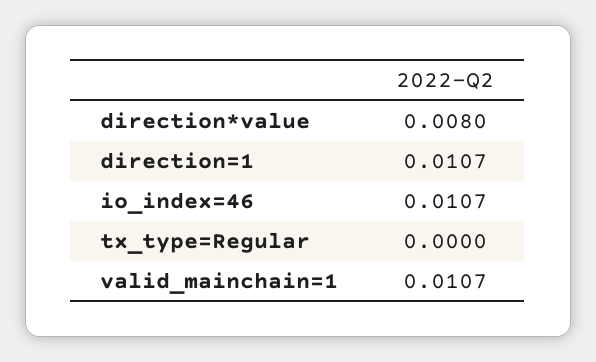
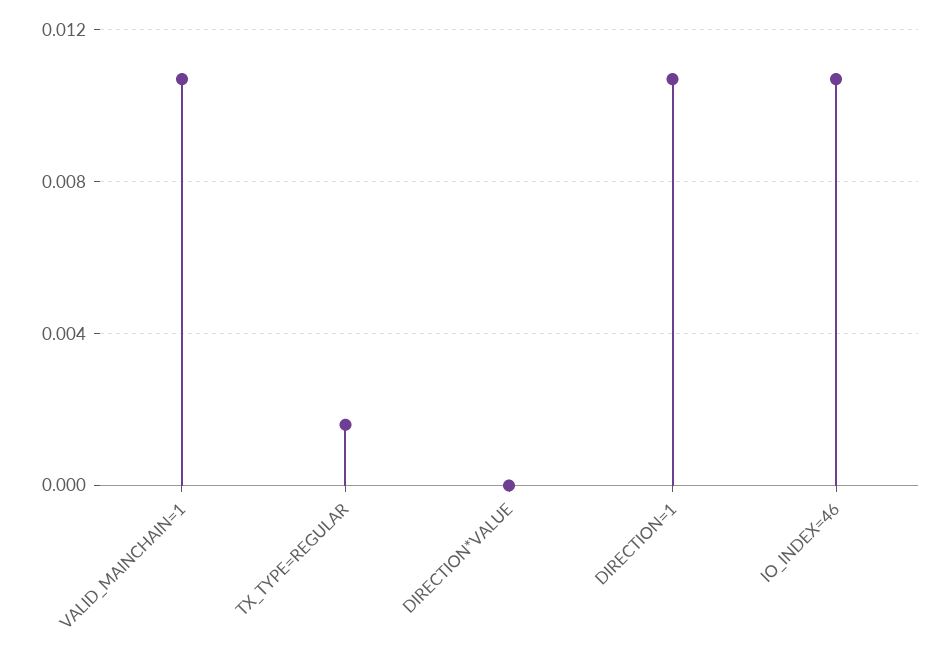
direction*value: 0.008 -> 0
tx_type=Regular: 0 -> 0.0015

